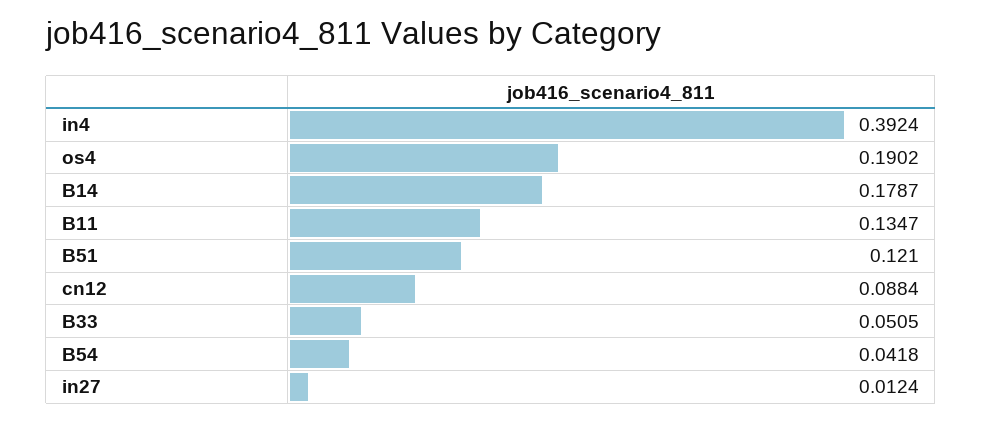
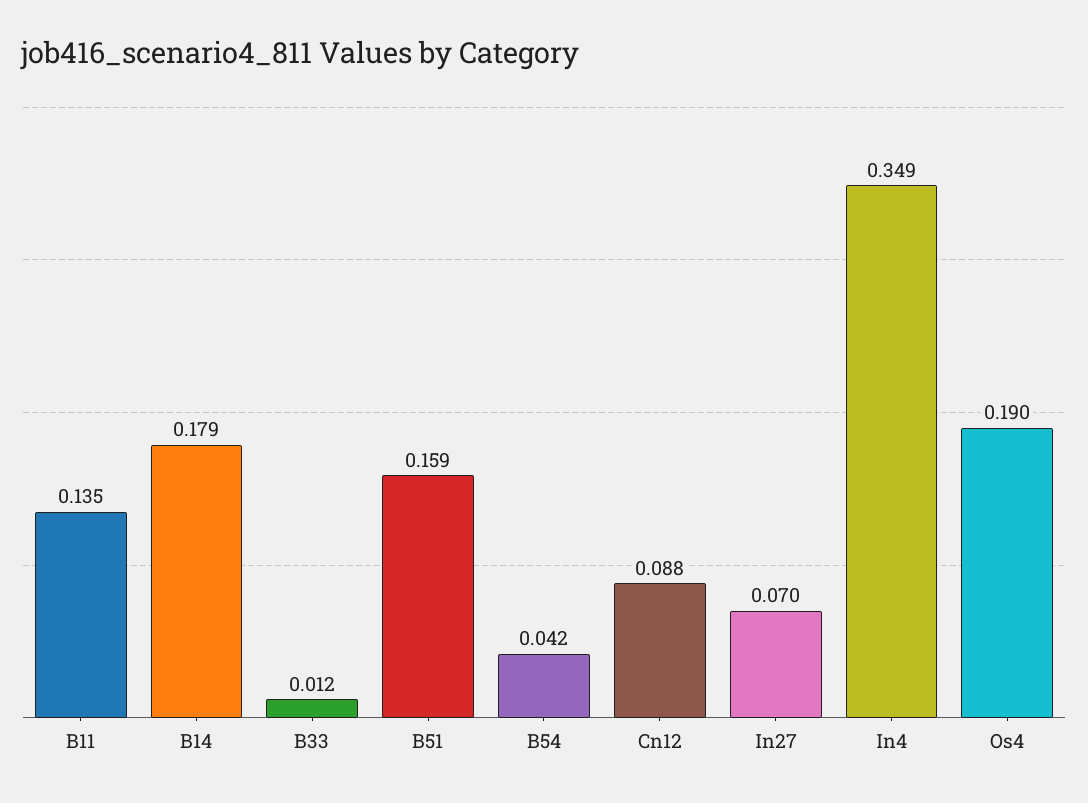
in4: 0.3924 -> 0.349
B51: 0.121 -> 0.159
B33: 0.0505 -> 0.012
in27: 0.0124 -> 0.07

